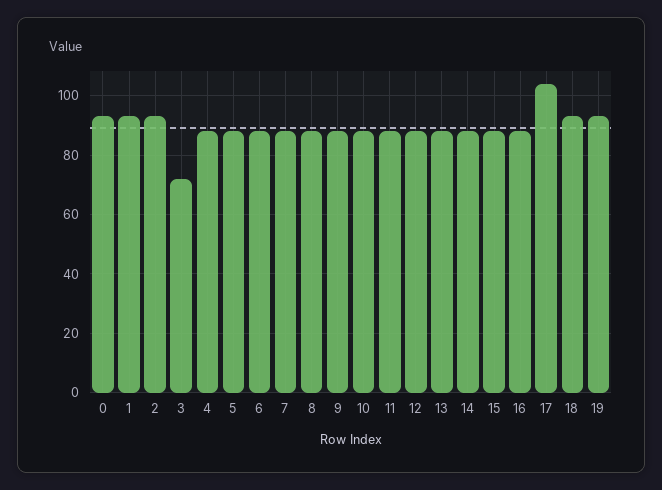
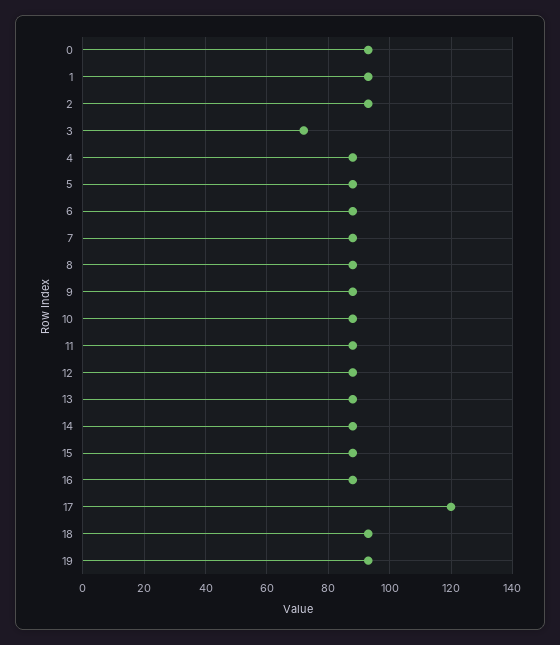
17: 105 -> 120

